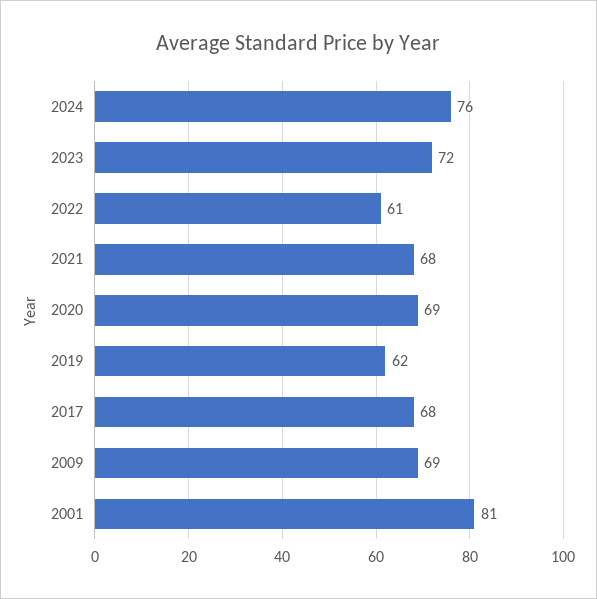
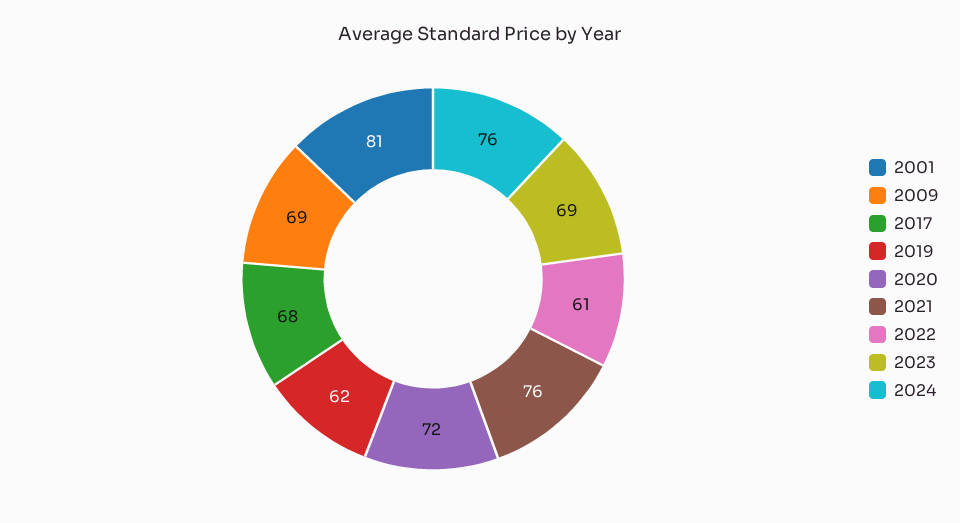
2023: 72 -> 69
2021: 68 -> 76
2020: 69 -> 72

